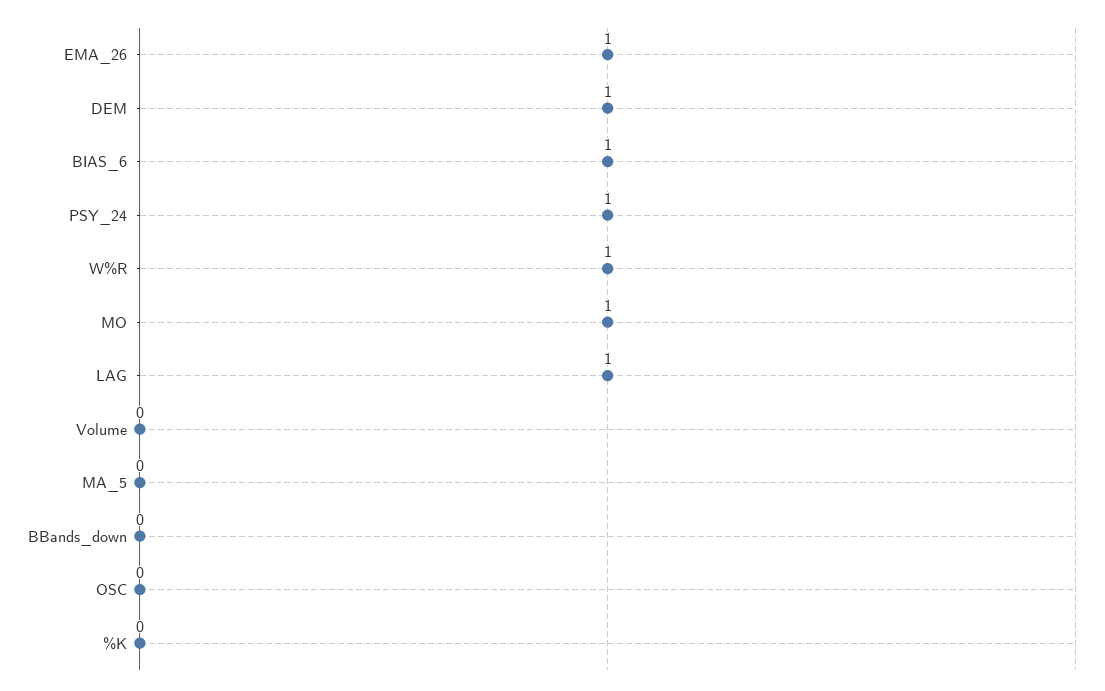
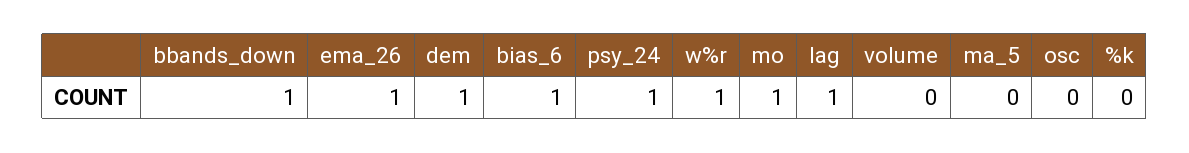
BBands_down: 0 -> 1

